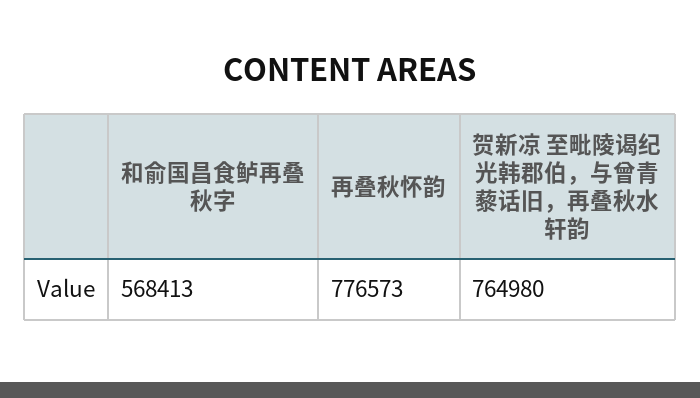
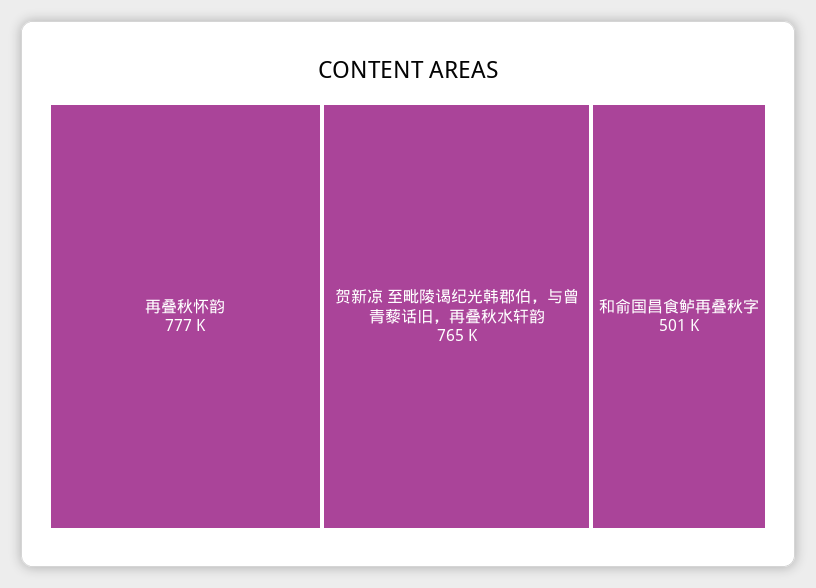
和俞国昌食鲈再叠秋字: 568413 -> 501000

